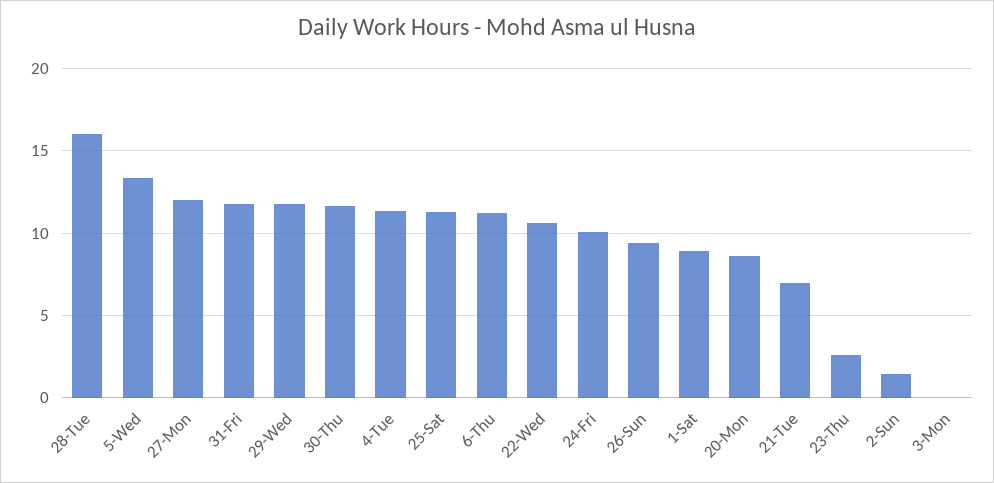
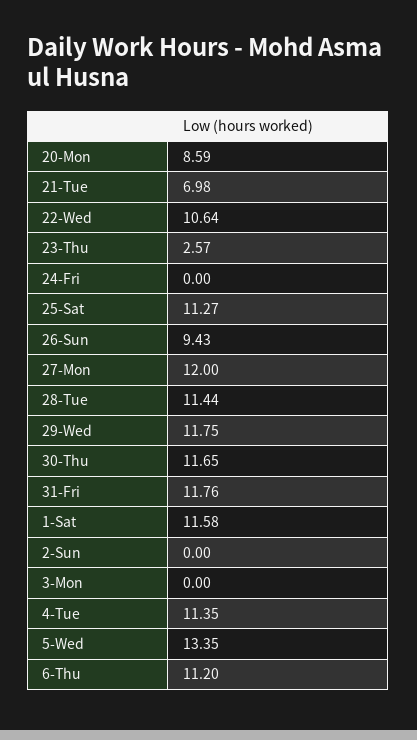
28-Tue: 16 -> 11.44
24-Fri: 10 -> 0
1-Sat: 9 -> 11.58
2-Sun: 1.5 -> 0

